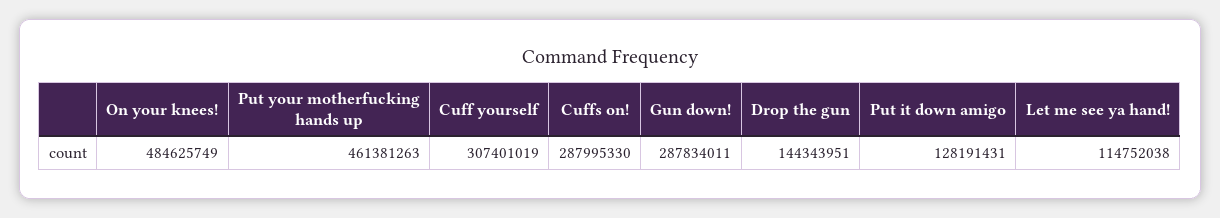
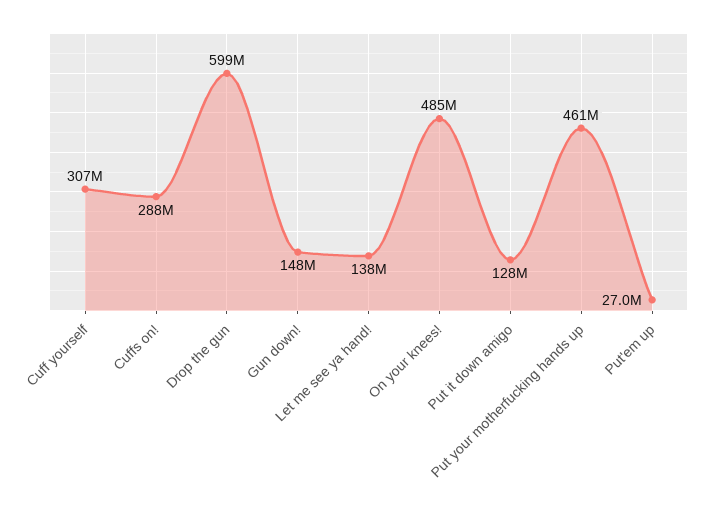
Gun down!: 287834011 -> 148000000
Drop the gun: 144343951 -> 599000000
Let me see ya hand!: 114752038 -> 138000000
Put'em up: none -> 27000000

